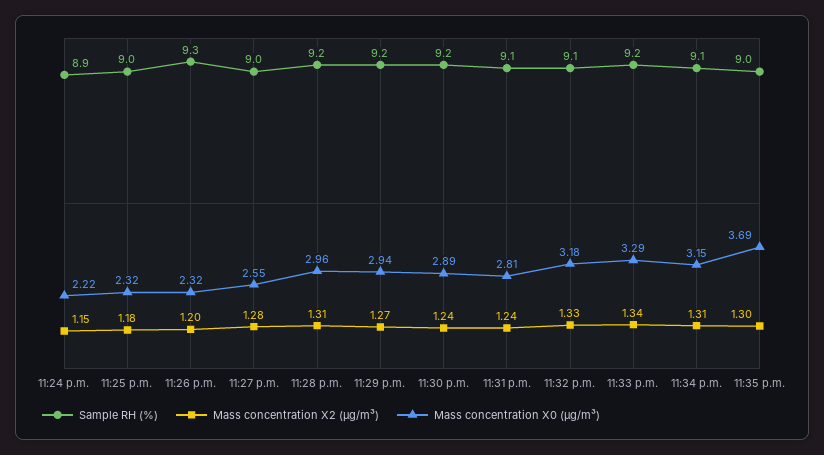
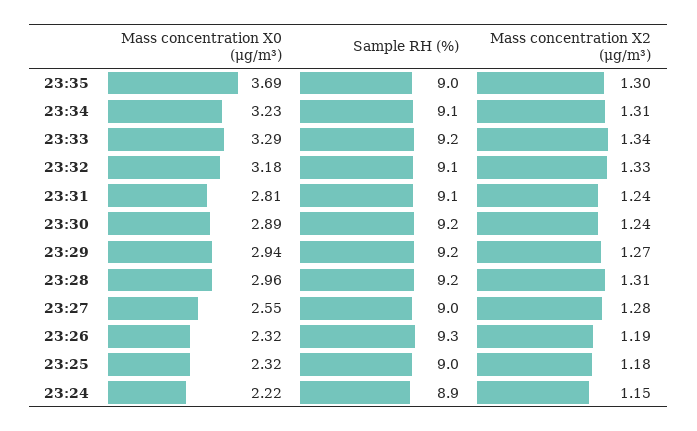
Mass concentration X2 (μg/m³), 11:26 p.m.: 1.2 -> 1.19
Mass concentration X0 (μg/m³), 11:34 p.m.: 3.15 -> 3.23

